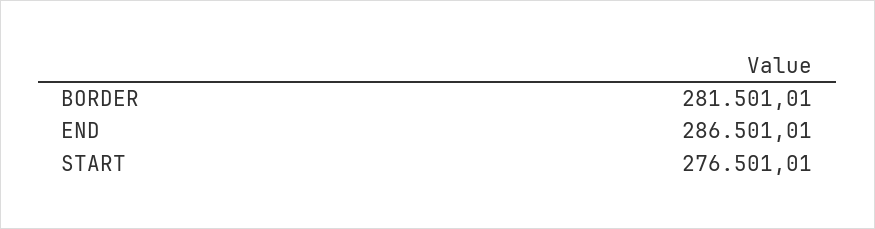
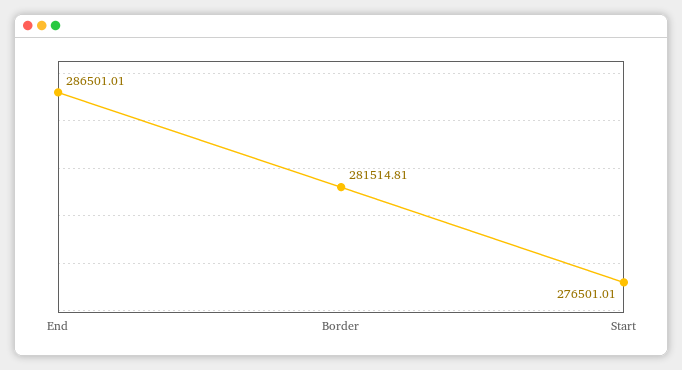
BORDER: 281501.01 -> 281514.81

